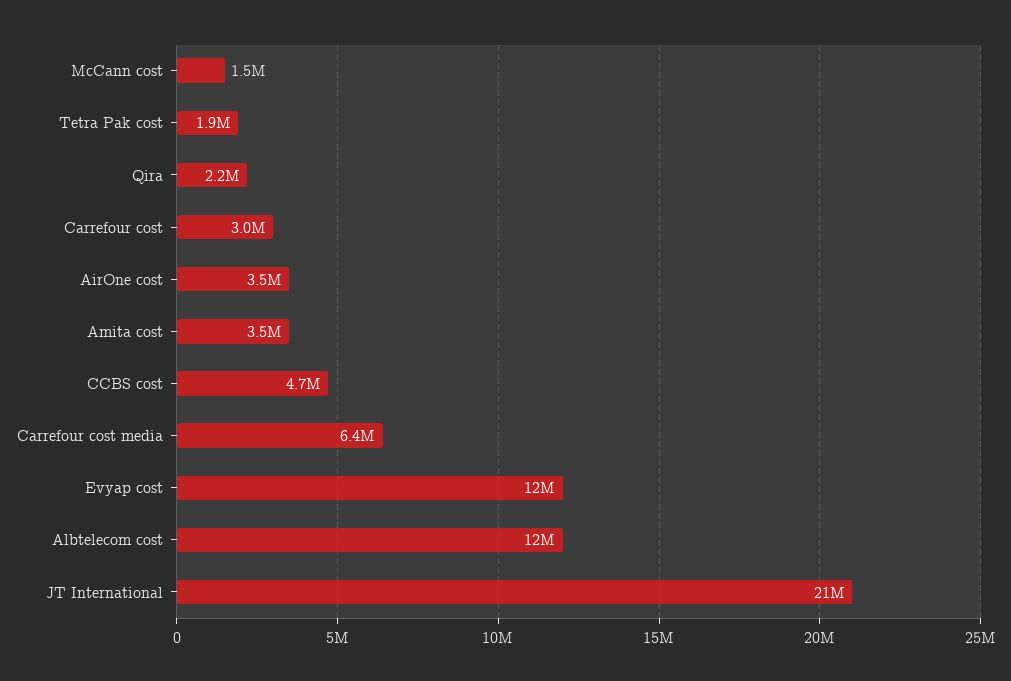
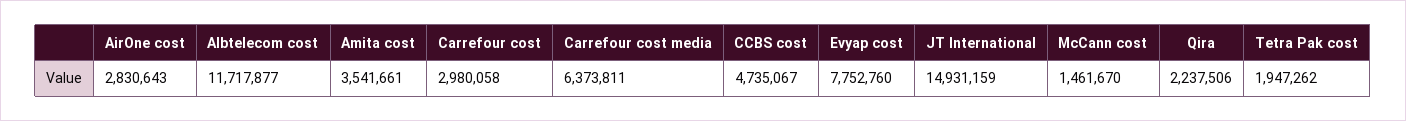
AirOne cost: 3500000 -> 2830643
Evyap cost: 12000000 -> 7752760
JT International: 21000000 -> 14931159

